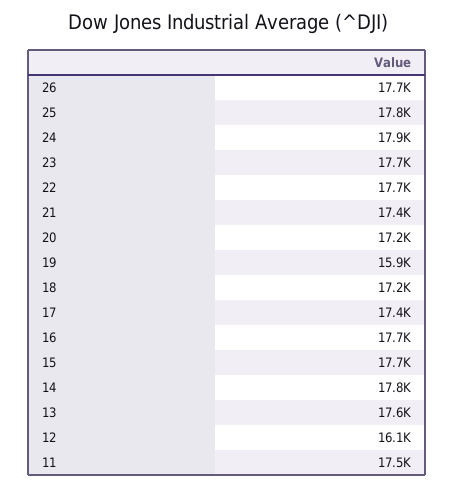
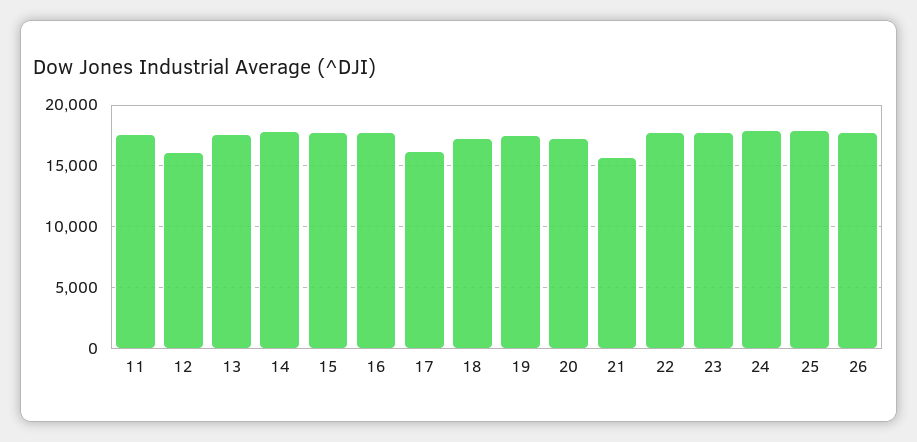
21: 17400 -> 15500
19: 15900 -> 17500
17: 17400 -> 16000

